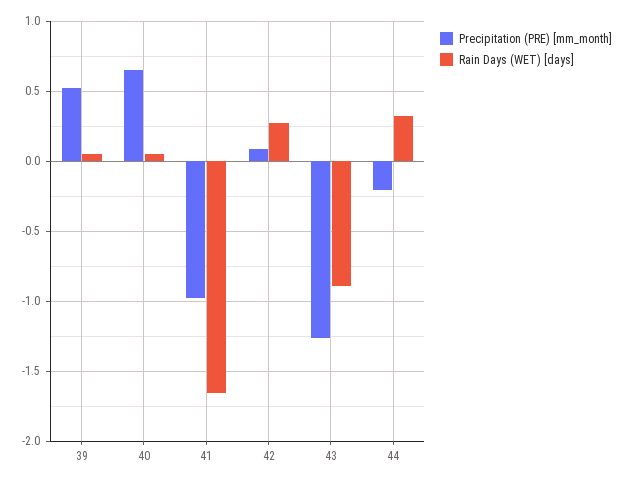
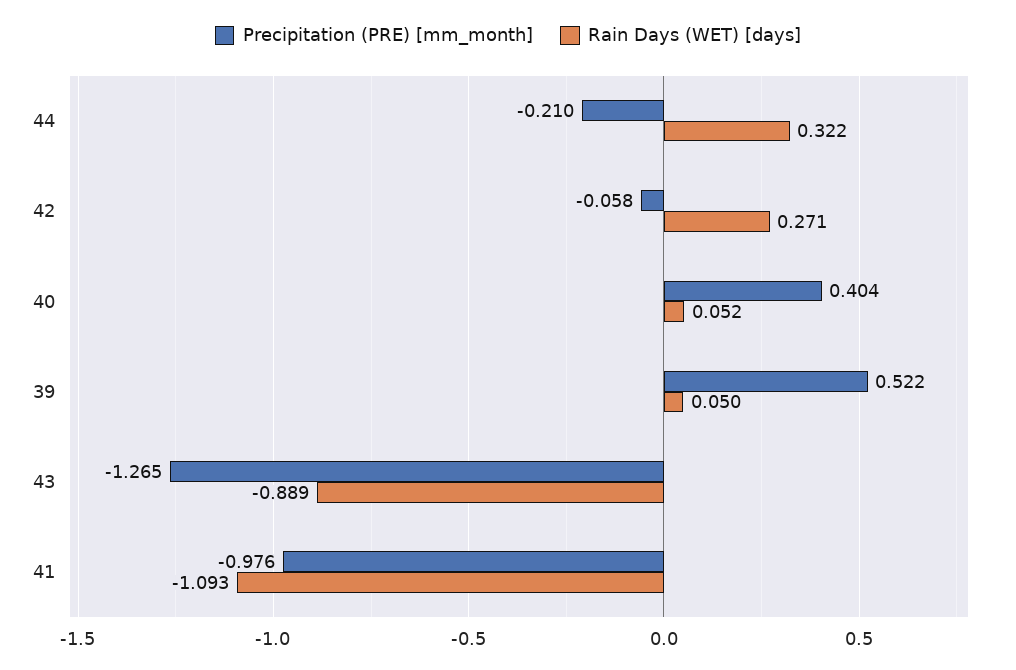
Precipitation (PRE) [mm_month], 40: 0.65 -> 0.404
Rain Days (WET) [days], 41: -1.65 -> -1.093
Precipitation (PRE) [mm_month], 42: 0.1 -> -0.058

